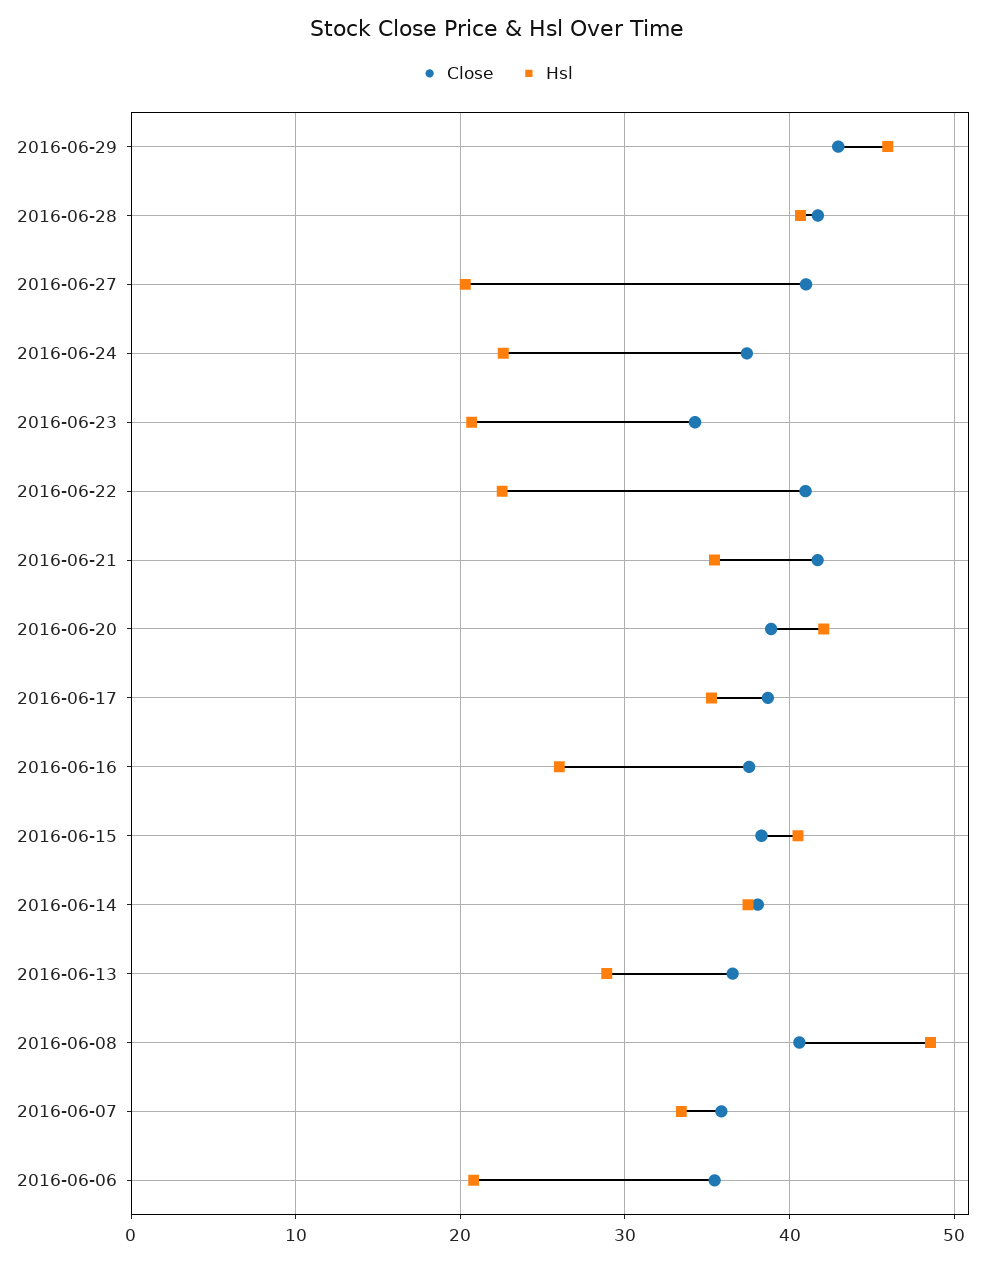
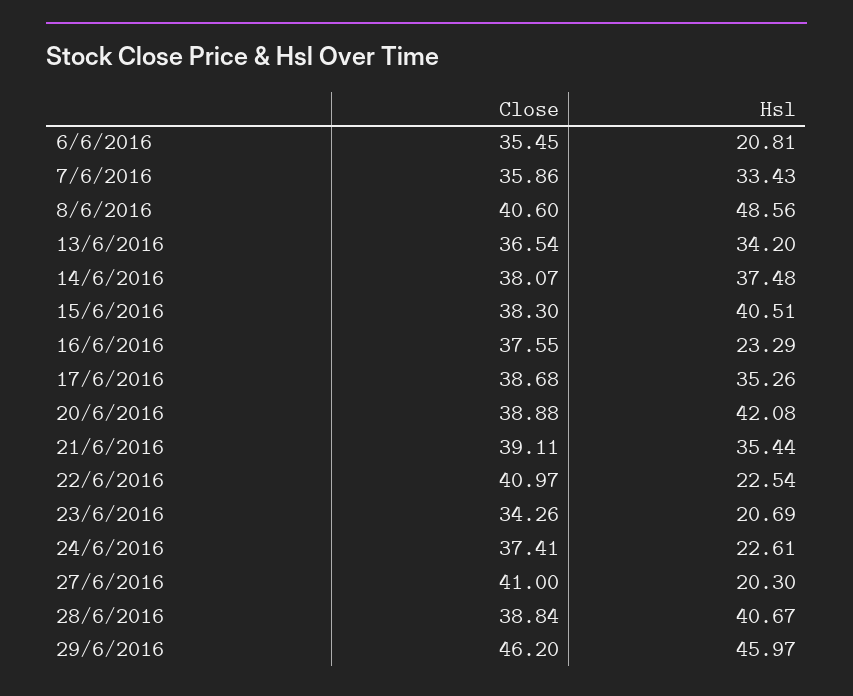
Close, 2016-06-29: 43 -> 46.2
Close, 2016-06-28: 42 -> 38.84
Close, 2016-06-21: 42 -> 39.11
Hsl, 2016-06-16: 26 -> 23.29
Hsl, 2016-06-13: 29 -> 34.2

